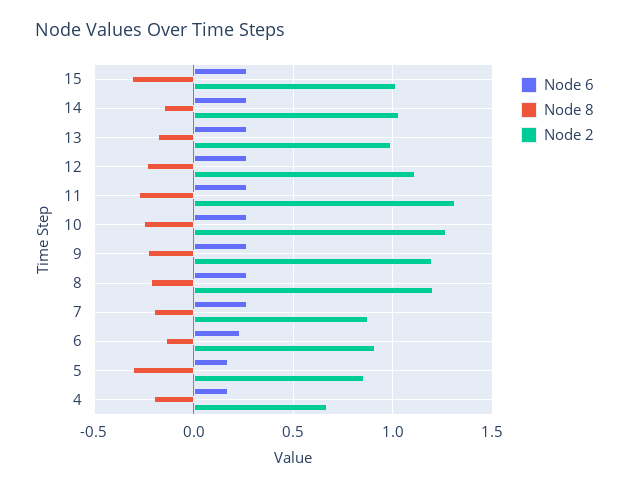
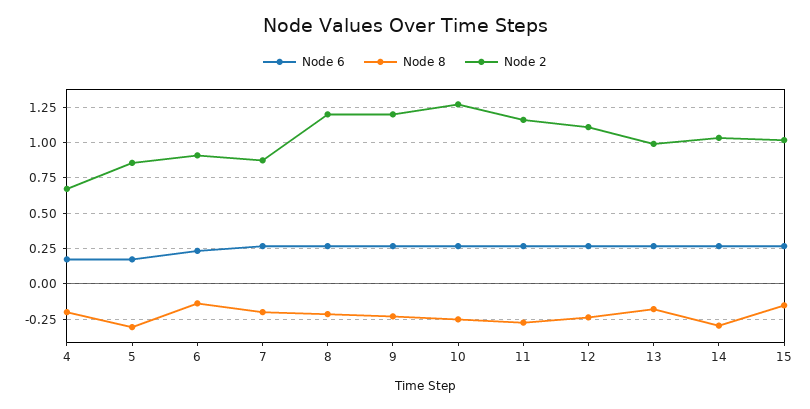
Node 8, 15: -0.3 -> -0.15
Node 8, 14: -0.15 -> -0.3
Node 2, 11: 1.3 -> 1.15

